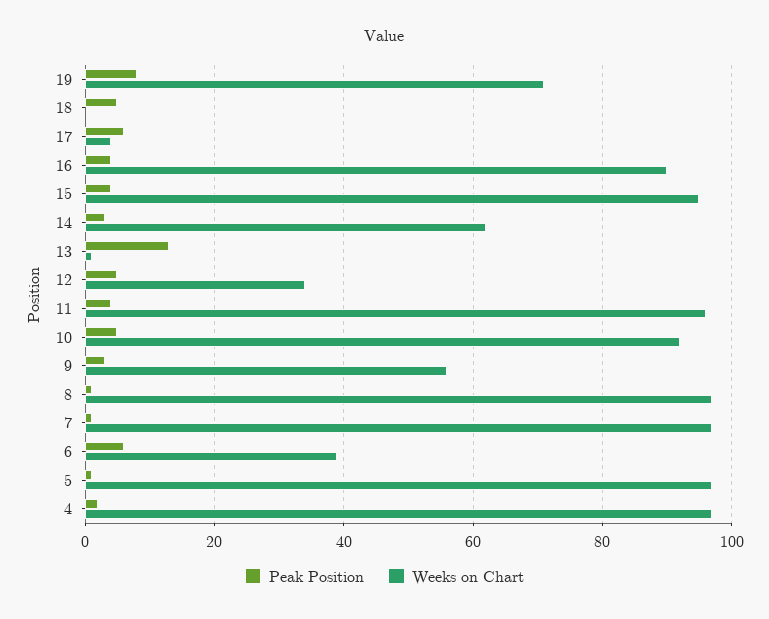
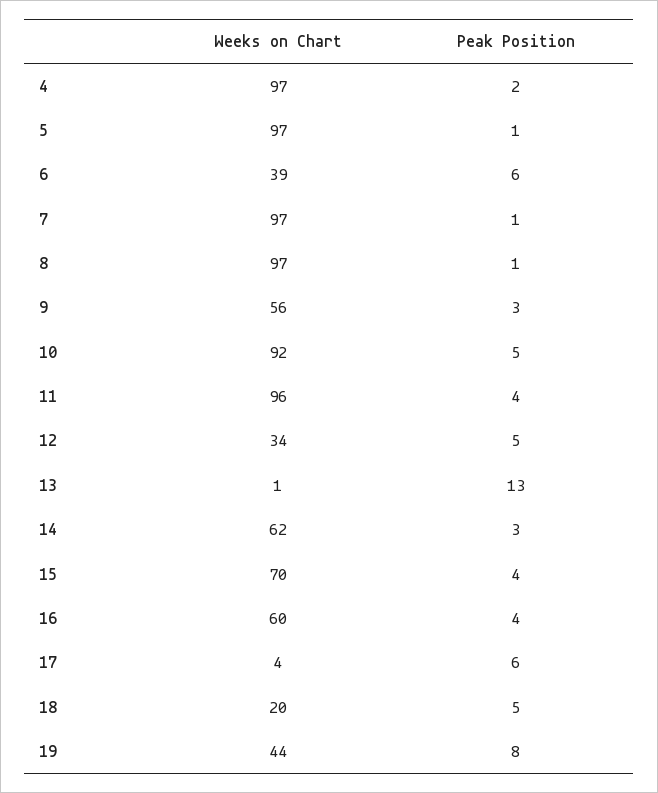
Weeks on Chart, 19: 70 -> 44
Weeks on Chart, 18: 0 -> 20
Weeks on Chart, 16: 90 -> 60
Weeks on Chart, 15: 95 -> 70

